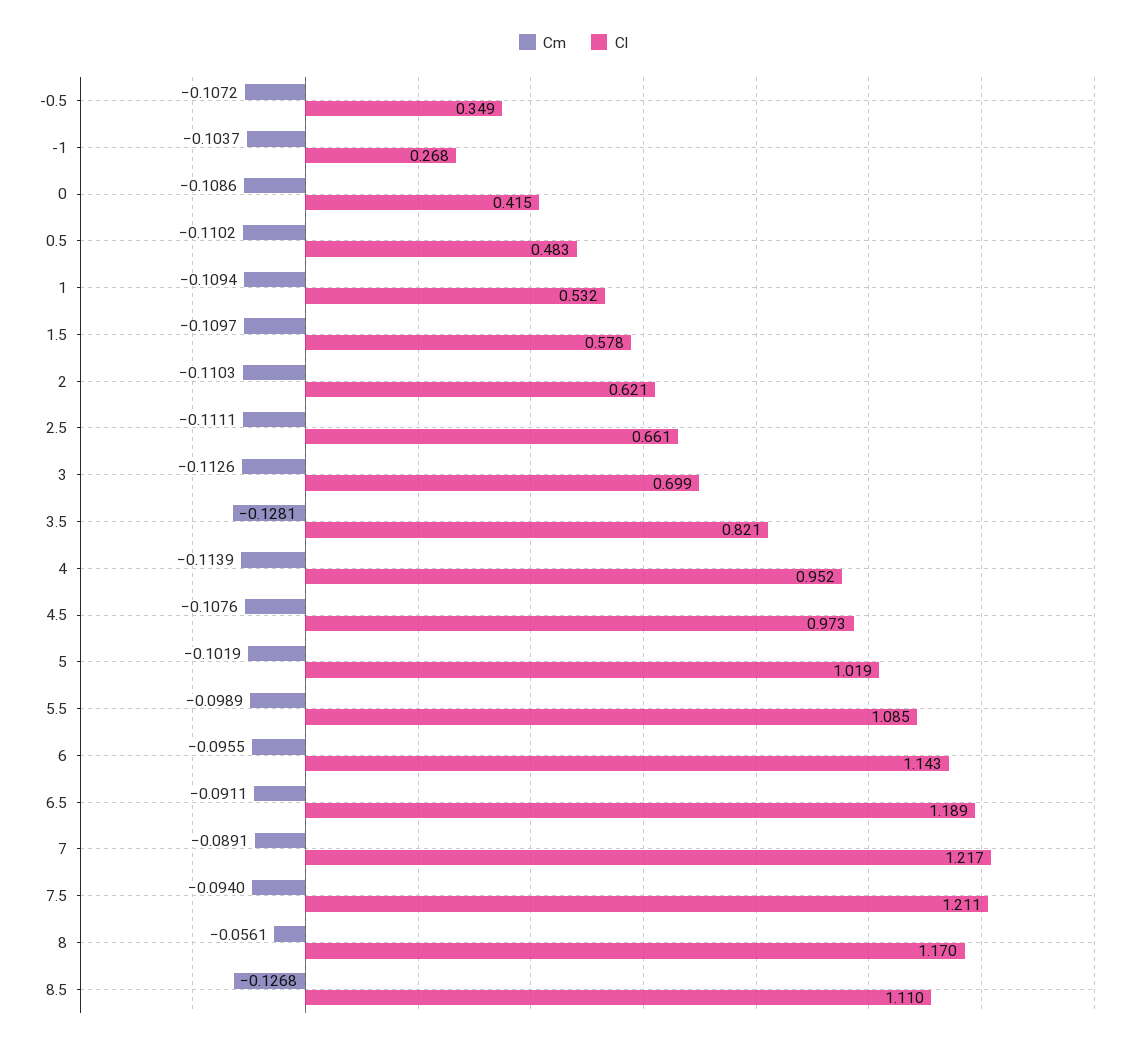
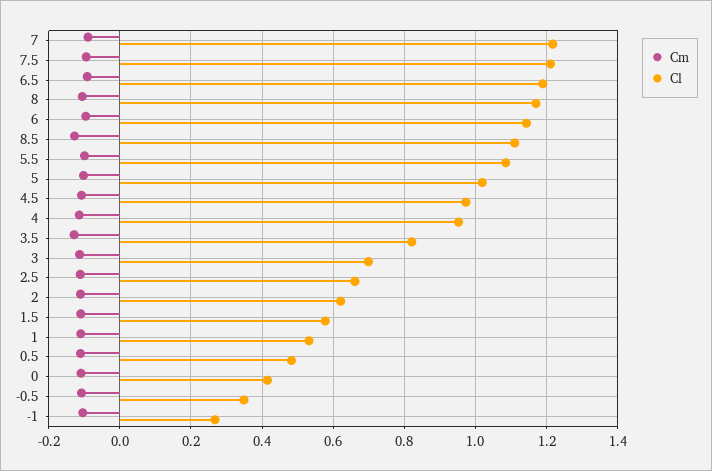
Cm, 8: -0.0561 -> -0.1

